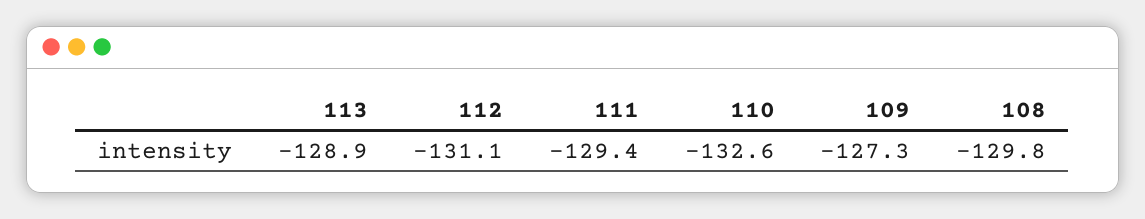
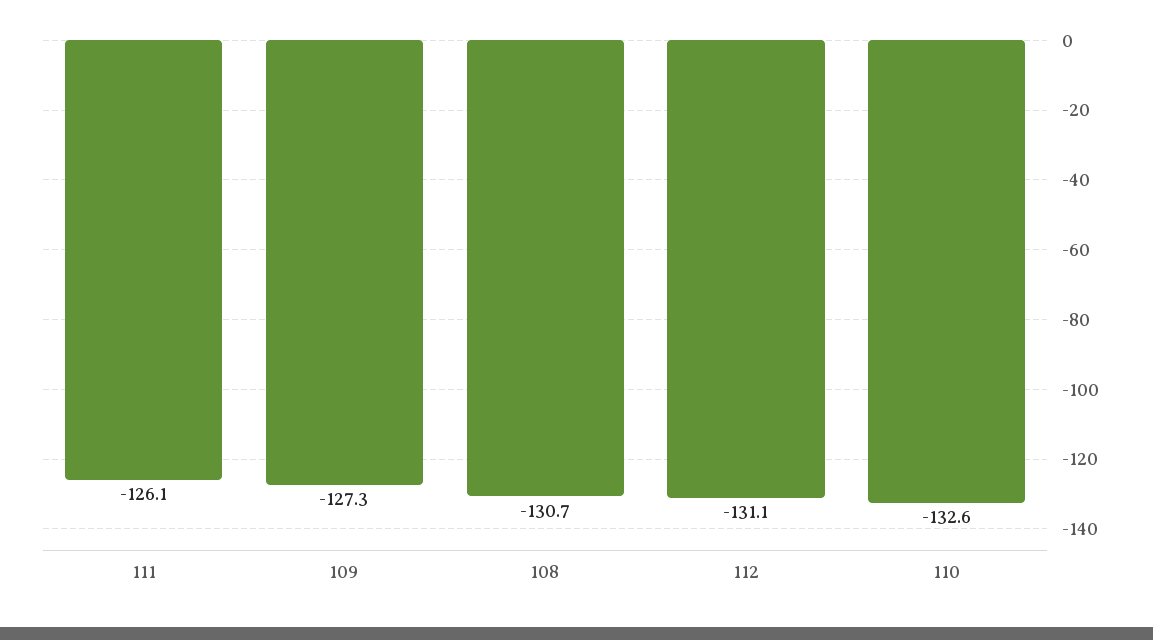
113: -128.9 -> none
111: -129.4 -> -126.1
108: -129.8 -> -130.7

